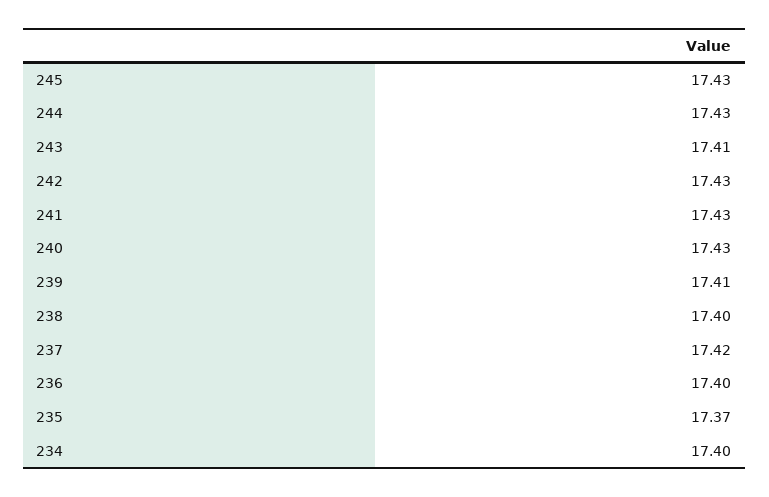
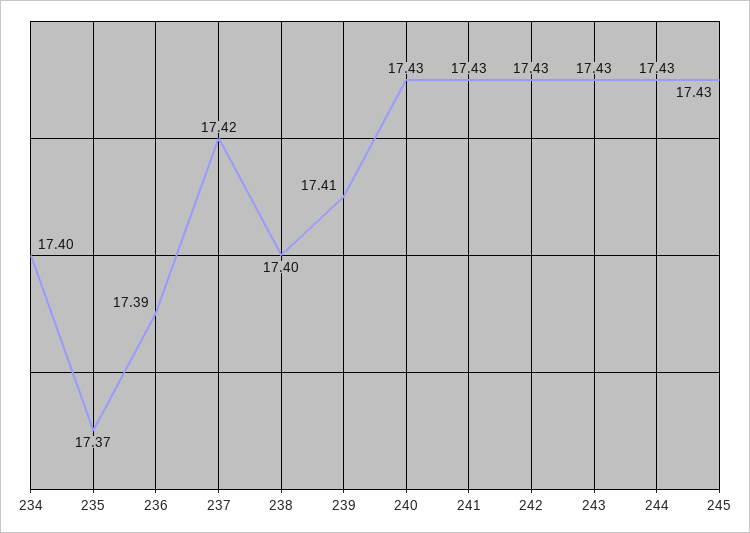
243: 17.41 -> 17.43
236: 17.4 -> 17.39

